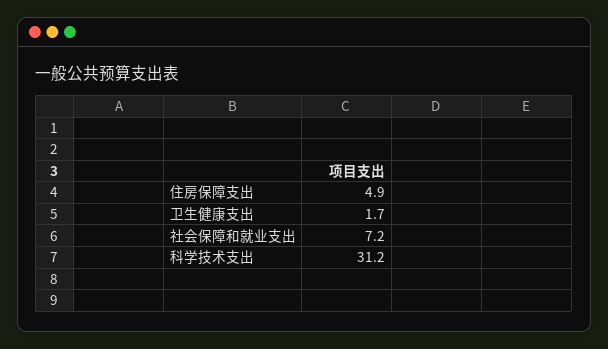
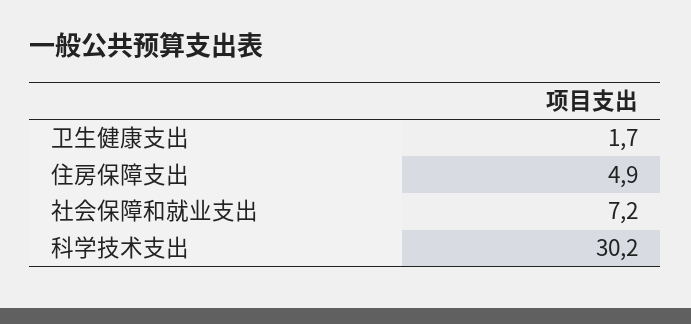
科学技术支出: 31.2 -> 30.2

